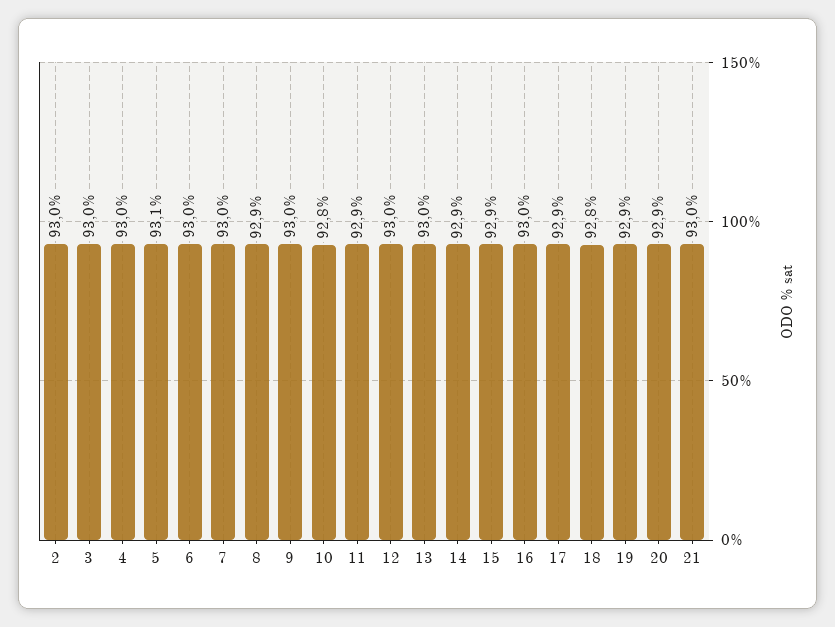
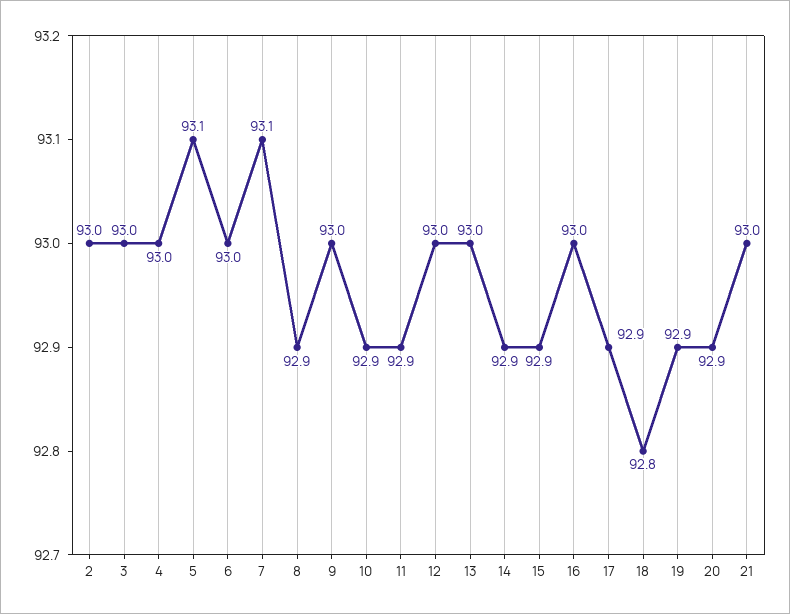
7: 93 -> 93.1
10: 92.8 -> 92.9

